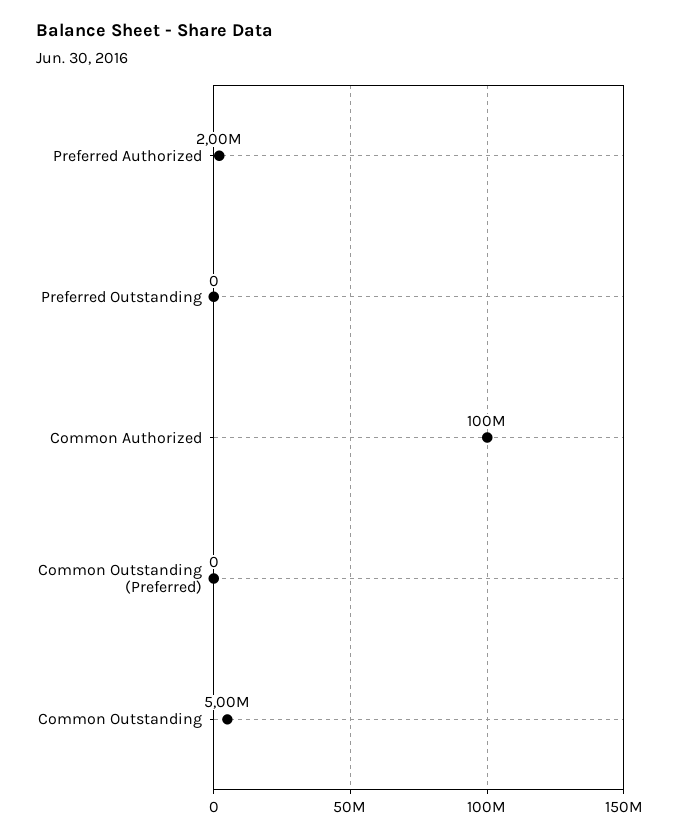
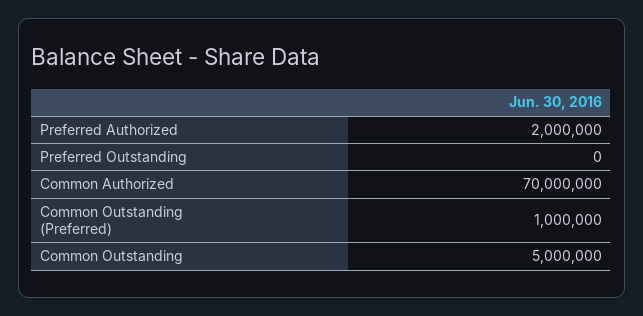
Common Authorized: 100000000 -> 70000000
Common Outstanding (Preferred): 0 -> 1000000

